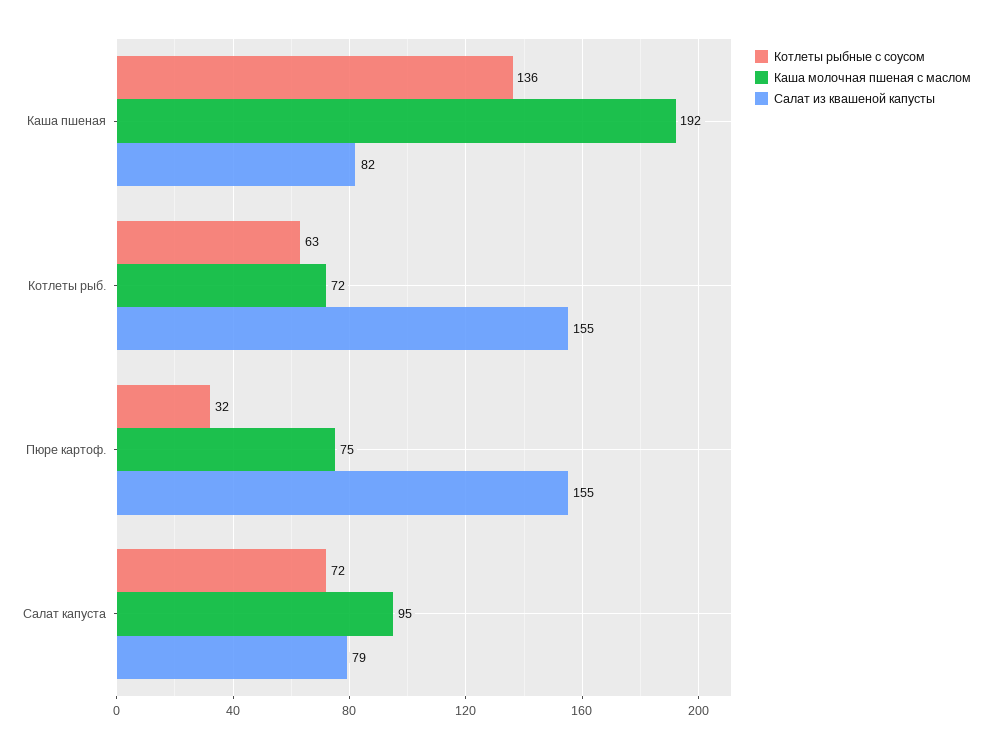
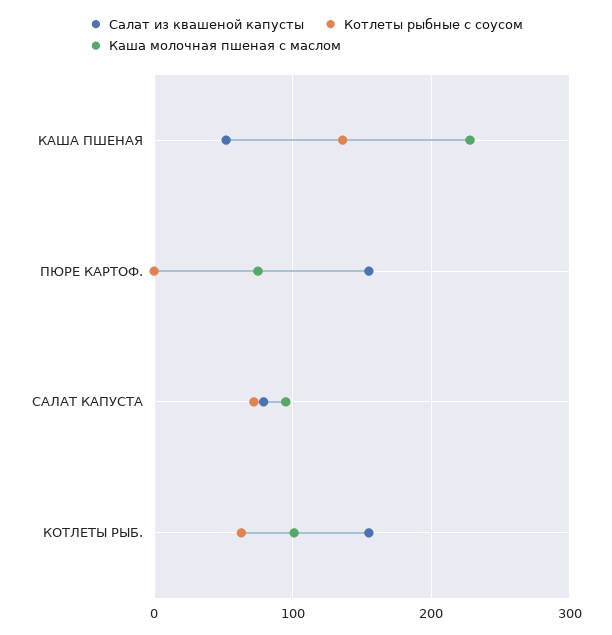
Каша молочная пшеная с маслом, Каша пшеная: 192 -> 230
Салат из квашеной капусты, Каша пшеная: 82 -> 50
Каша молочная пшеная с маслом, Котлеты рыб.: 72 -> 100
Котлеты рыбные с соусом, Пюре картоф.: 32 -> 0

